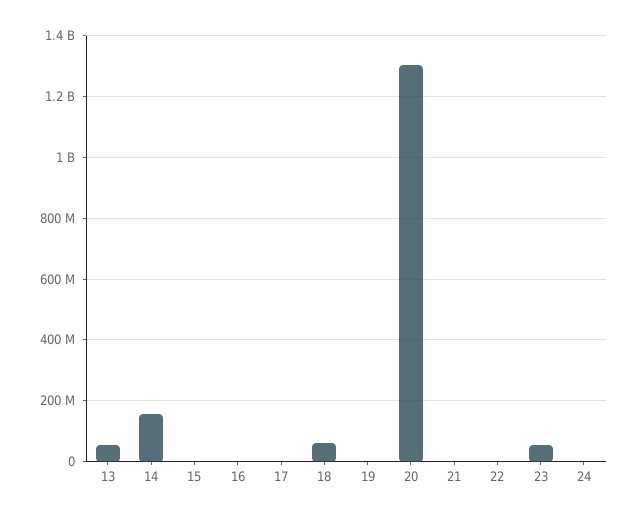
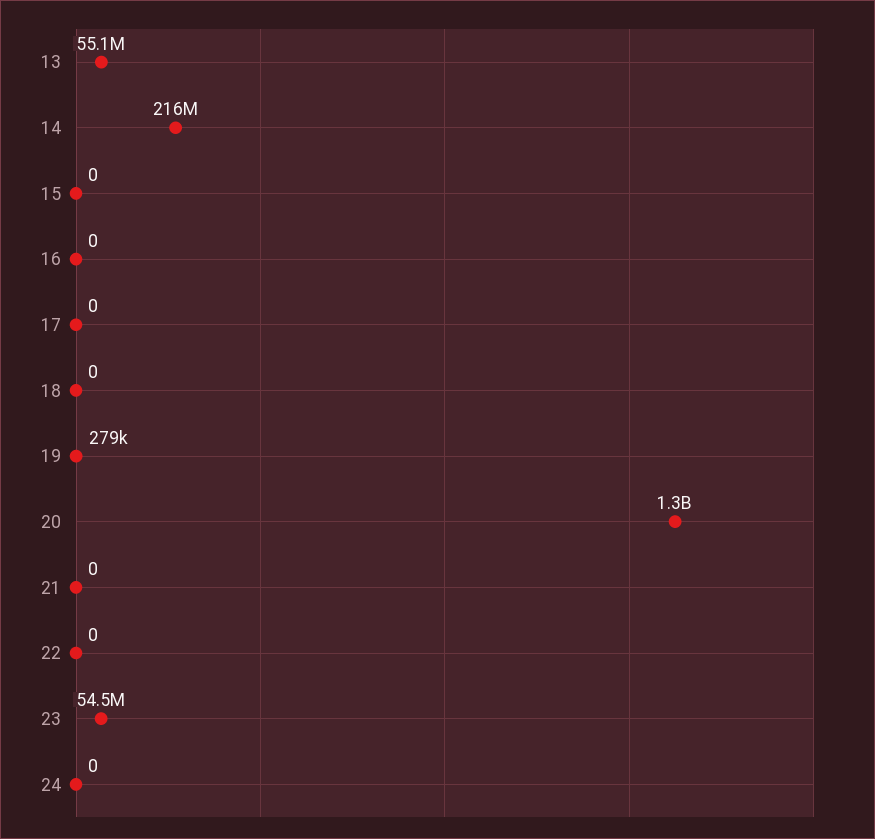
14: 160000000 -> 216000000
18: 60000000 -> 0

